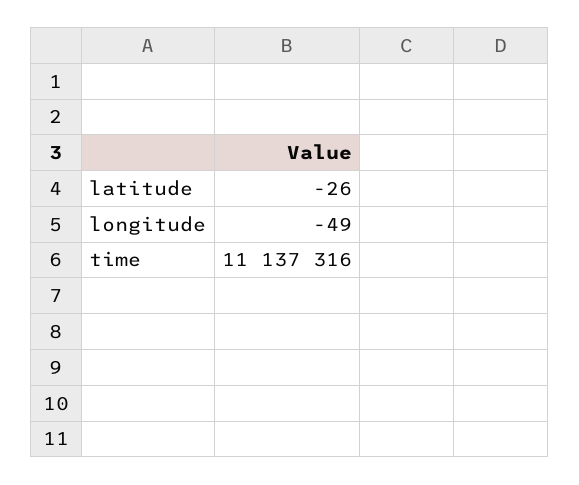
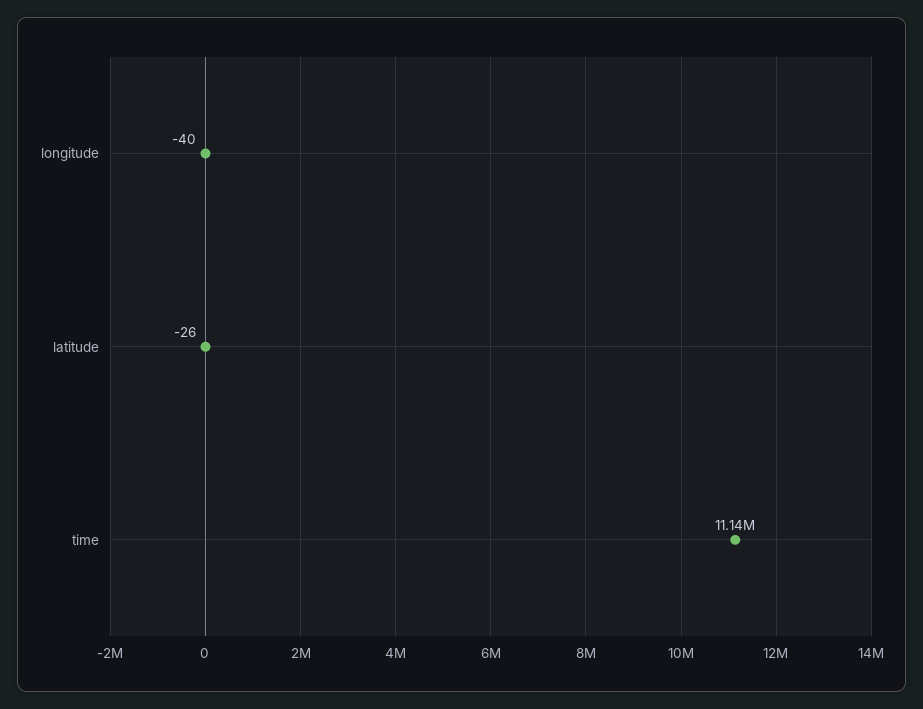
longitude: -49 -> -40

